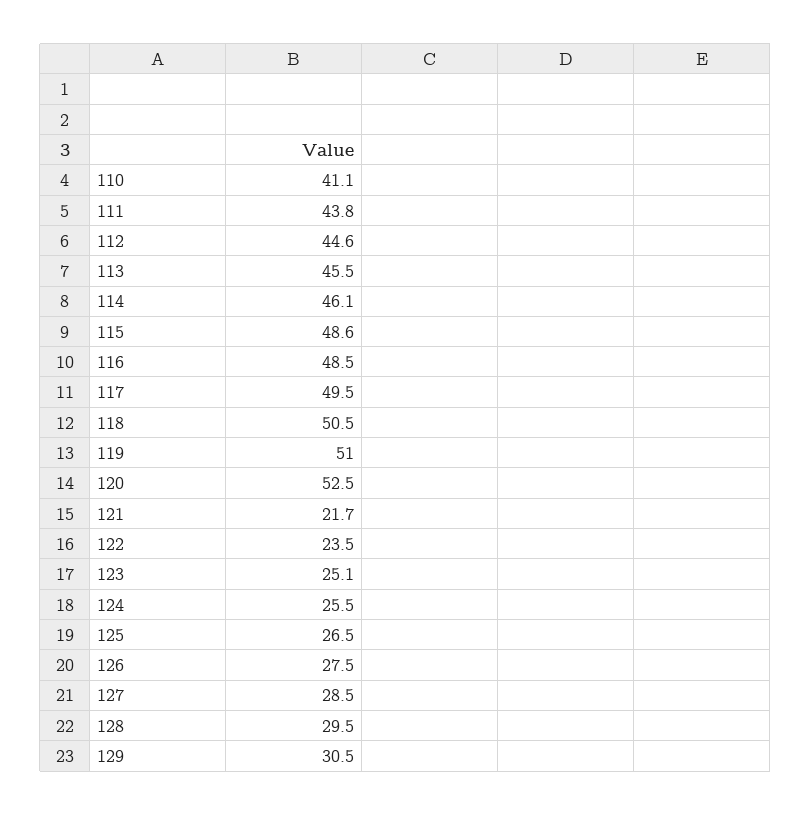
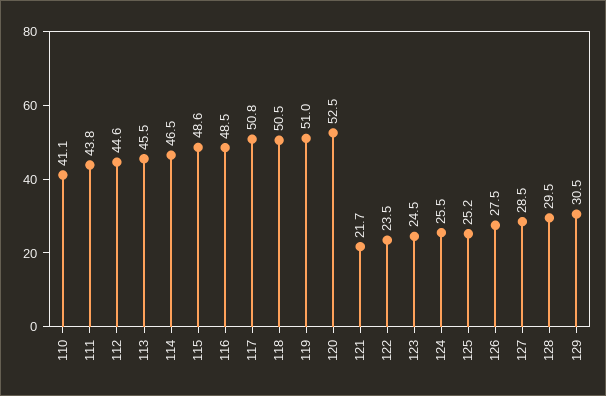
114: 46.1 -> 46.5
117: 49.5 -> 50.8
123: 25.1 -> 24.5
125: 26.5 -> 25.2

